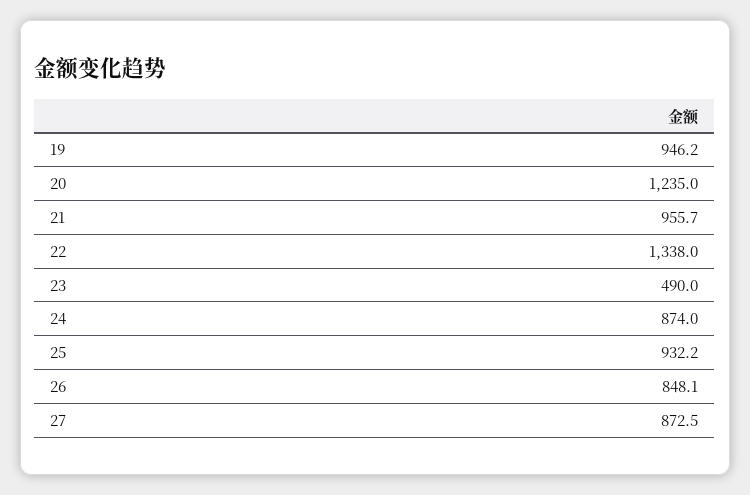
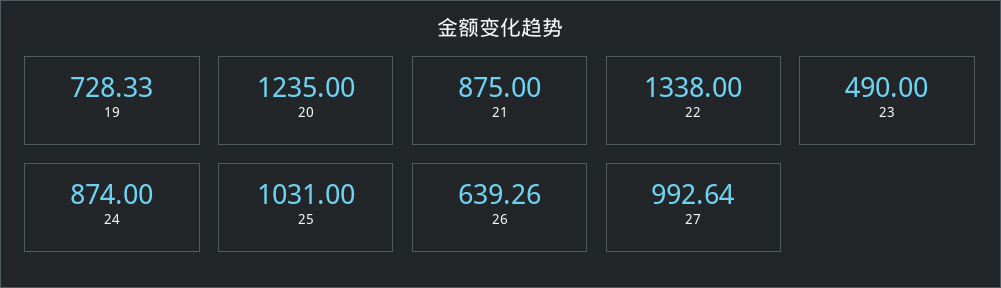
19: 946.2 -> 728.33
21: 955.7 -> 875
25: 932.2 -> 1031
26: 848.1 -> 639.26
27: 872.5 -> 992.64

